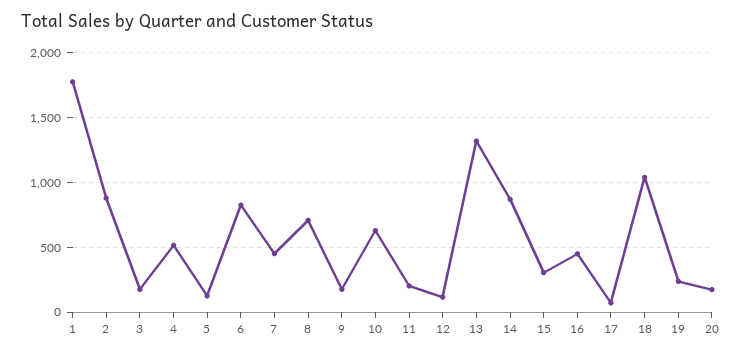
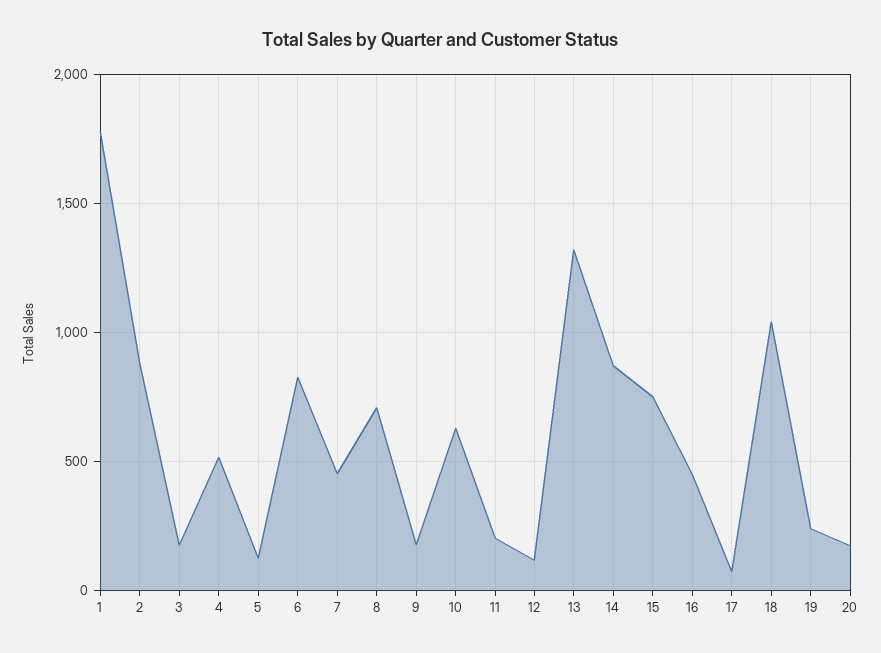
15: 300 -> 750

